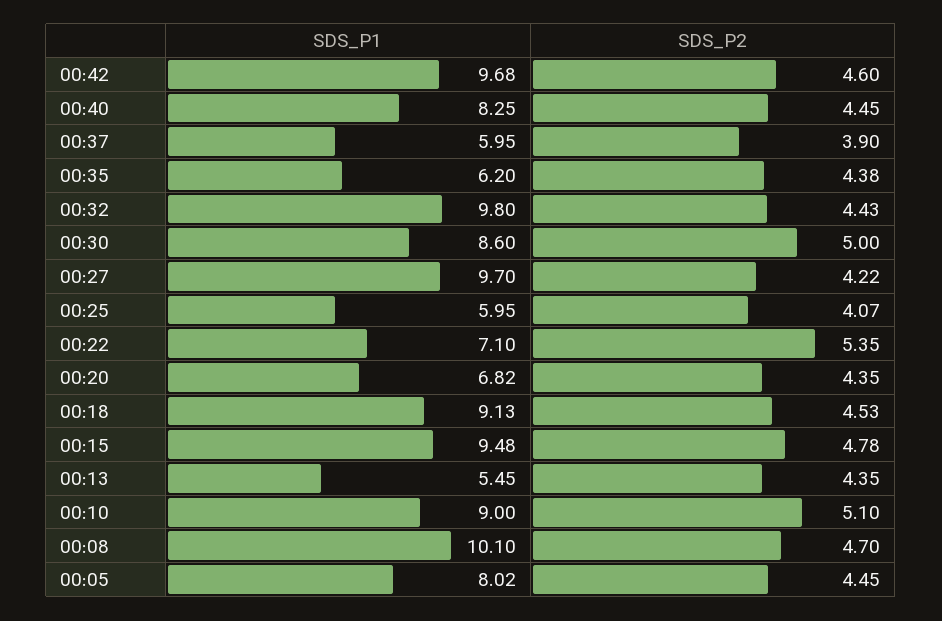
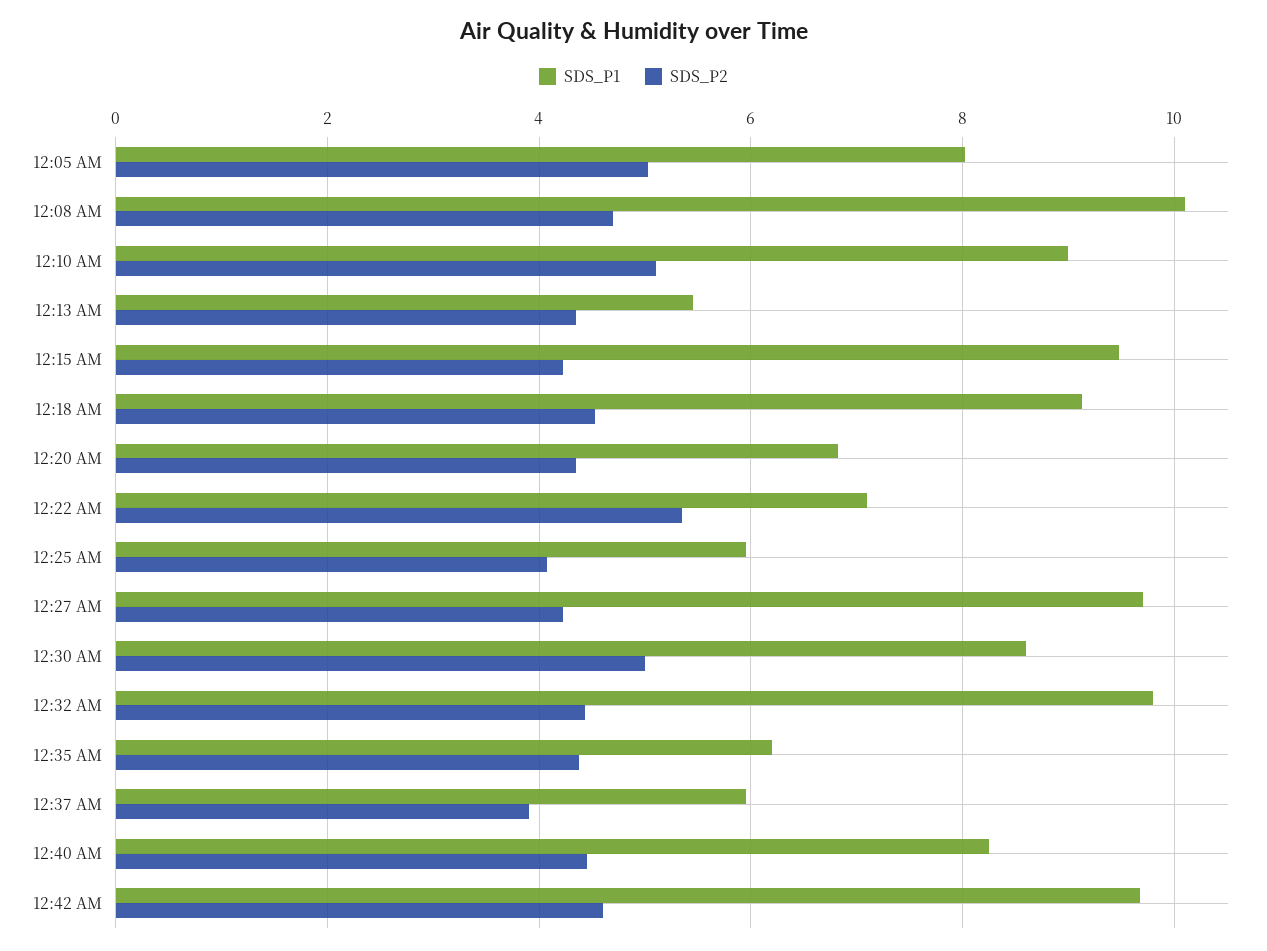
SDS_P2, 00:15: 4.78 -> 4.2
SDS_P2, 00:05: 4.45 -> 5

